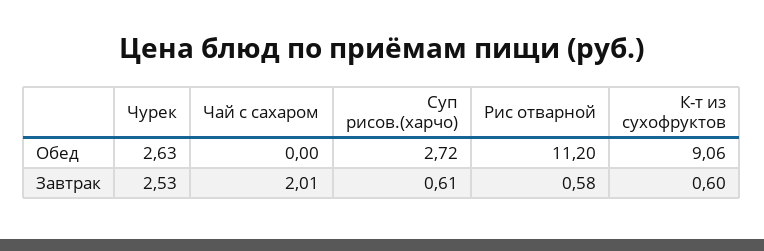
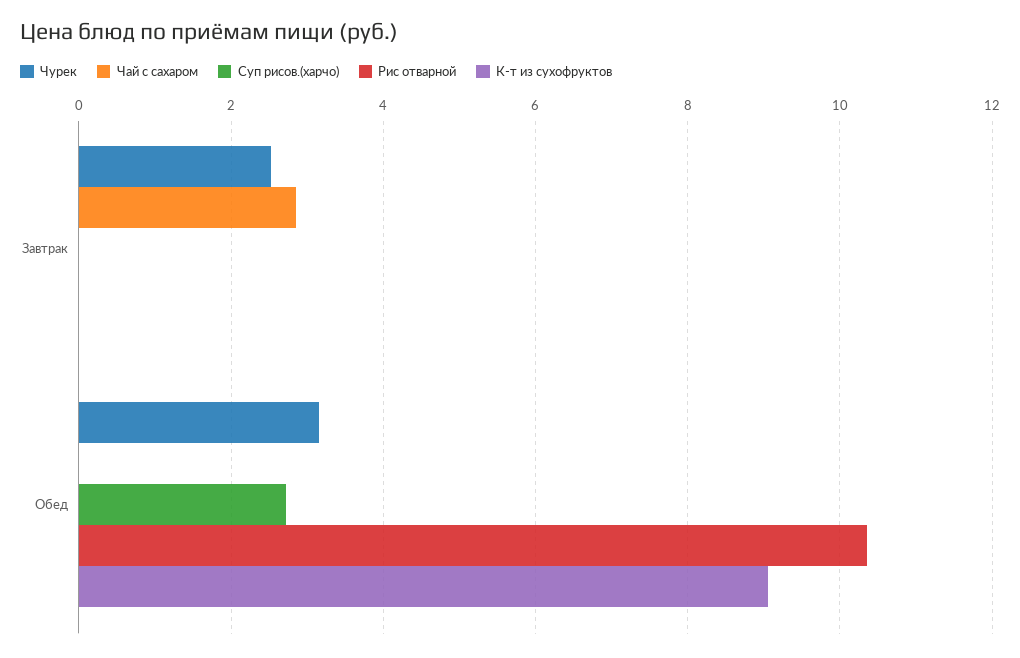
Чурек, Обед: 2.63 -> 3.2
Рис отварной, Обед: 11.2 -> 10.4
Чай с сахаром, Завтрак: 2.01 -> 2.8
Суп рисов.(харчо), Завтрак: 0.61 -> 0
Рис отварной, Завтрак: 0.58 -> 0
К-т из сухофруктов, Завтрак: 0.6 -> 0

